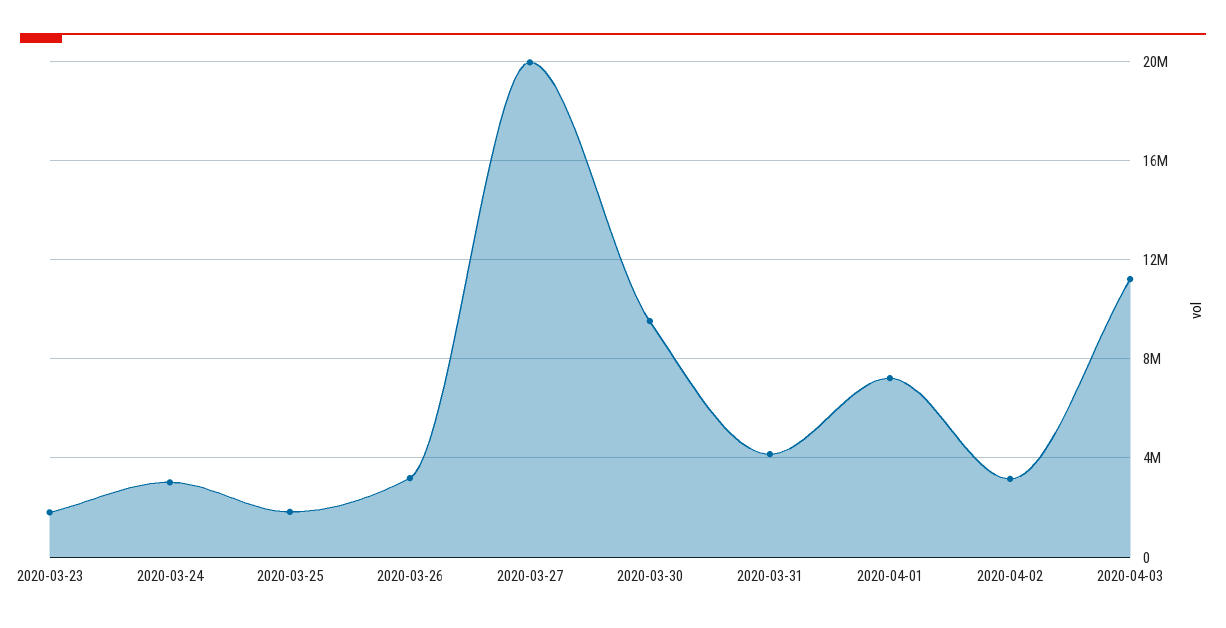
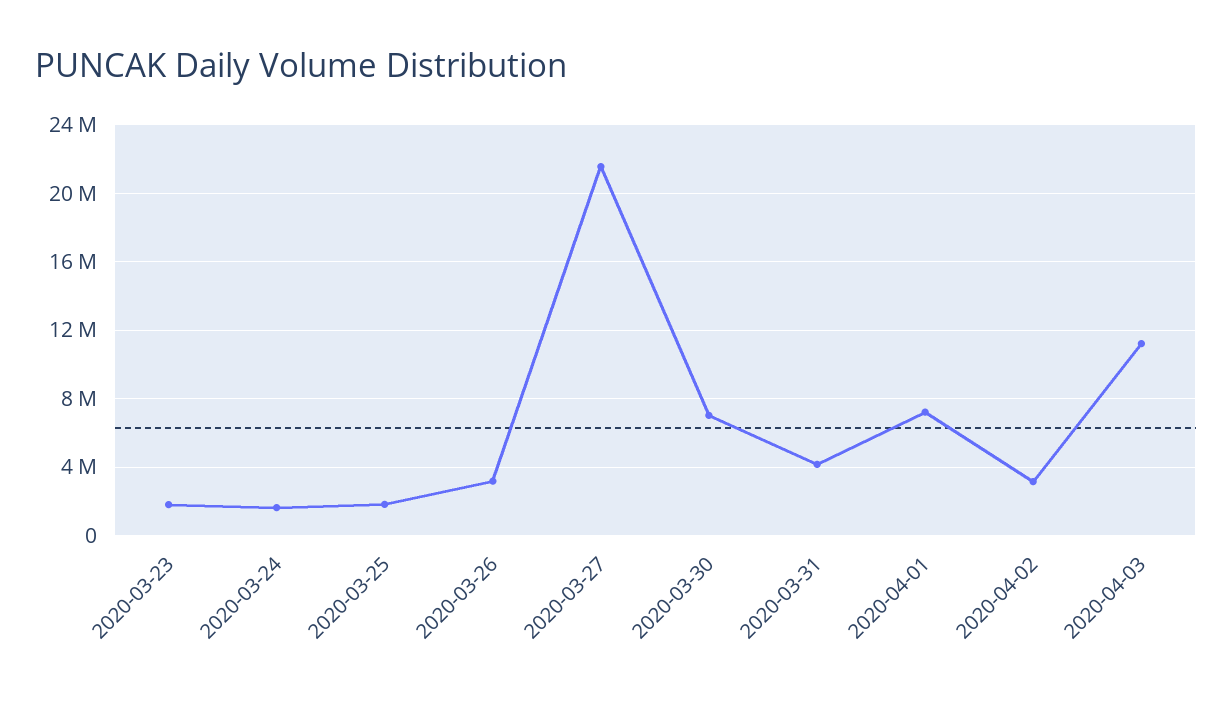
2020-03-24: 3000000 -> 1500000
2020-03-27: 20000000 -> 21500000
2020-03-30: 9500000 -> 7000000

